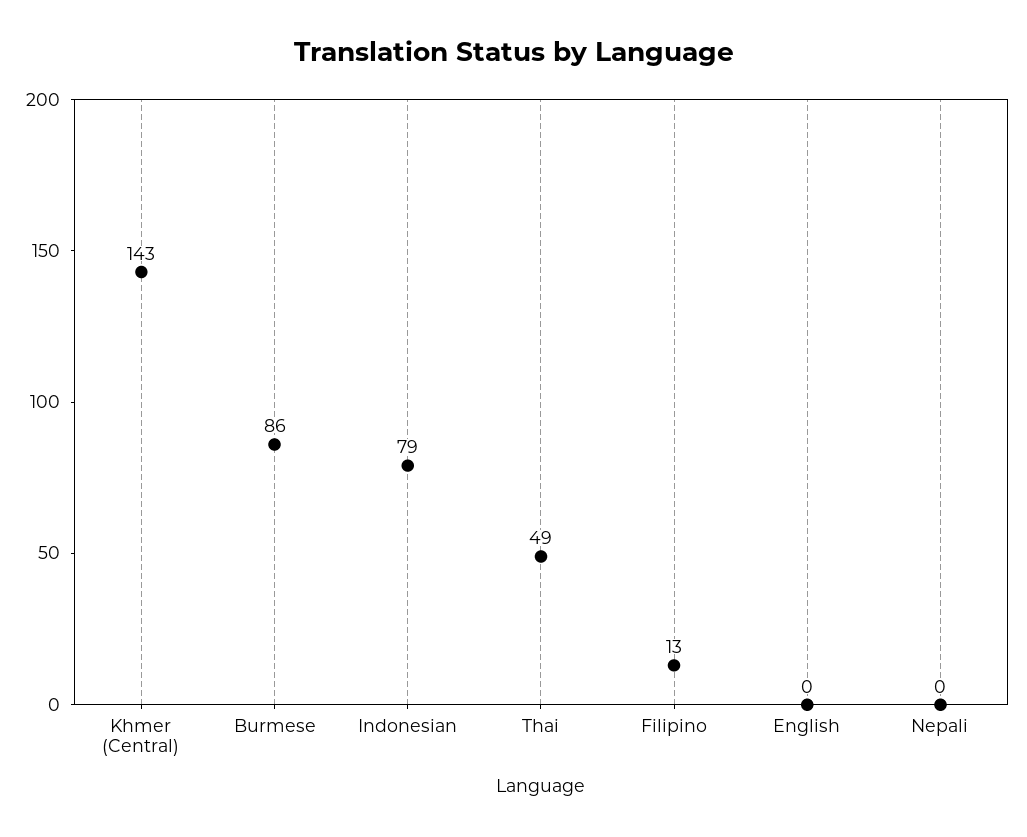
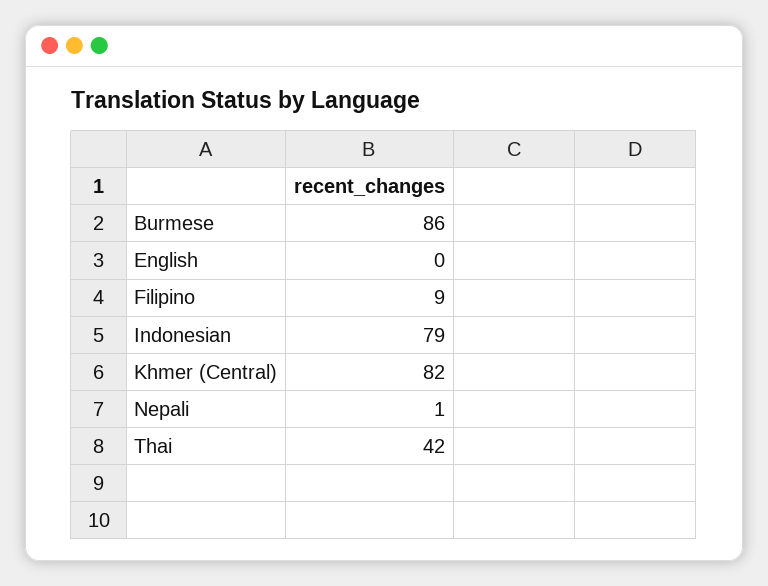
Khmer (Central): 143 -> 82
Thai: 49 -> 42
Filipino: 13 -> 9
Nepali: 0 -> 1

